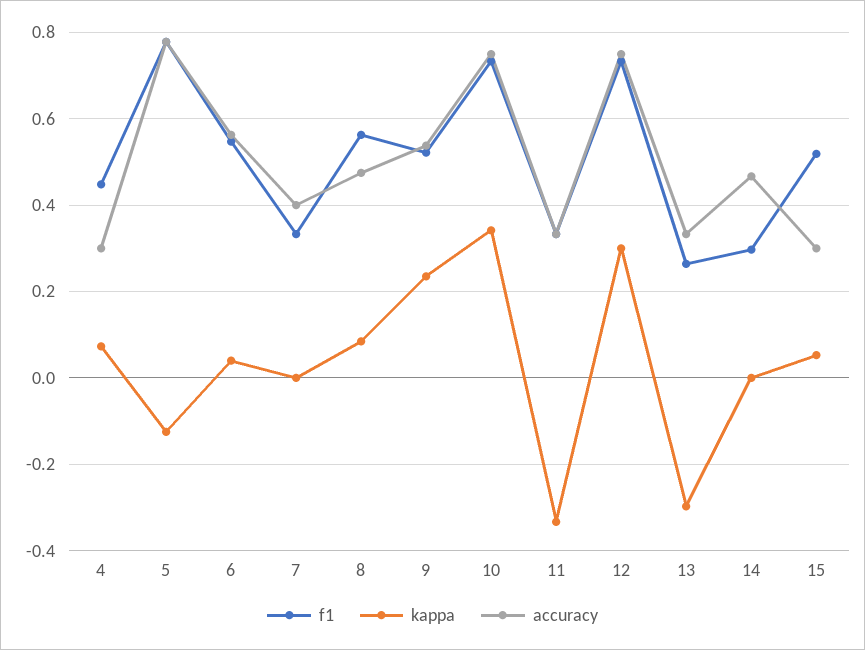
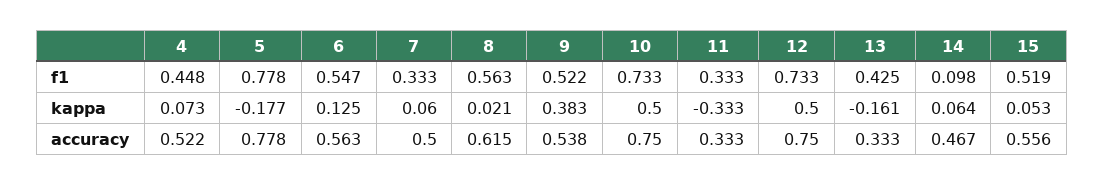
accuracy, 4: 0.3 -> 0.522
kappa, 5: -0.12 -> -0.177
kappa, 6: 0.04 -> 0.125
kappa, 7: 0 -> 0.06
accuracy, 7: 0.4 -> 0.5
kappa, 8: 0.08 -> 0.021
accuracy, 8: 0.48 -> 0.615
kappa, 9: 0.24 -> 0.383
kappa, 10: 0.34 -> 0.5
kappa, 12: 0.3 -> 0.5
f1, 13: 0.26 -> 0.425
kappa, 13: -0.3 -> -0.161
f1, 14: 0.3 -> 0.098
kappa, 14: 0 -> 0.064
accuracy, 15: 0.3 -> 0.556

